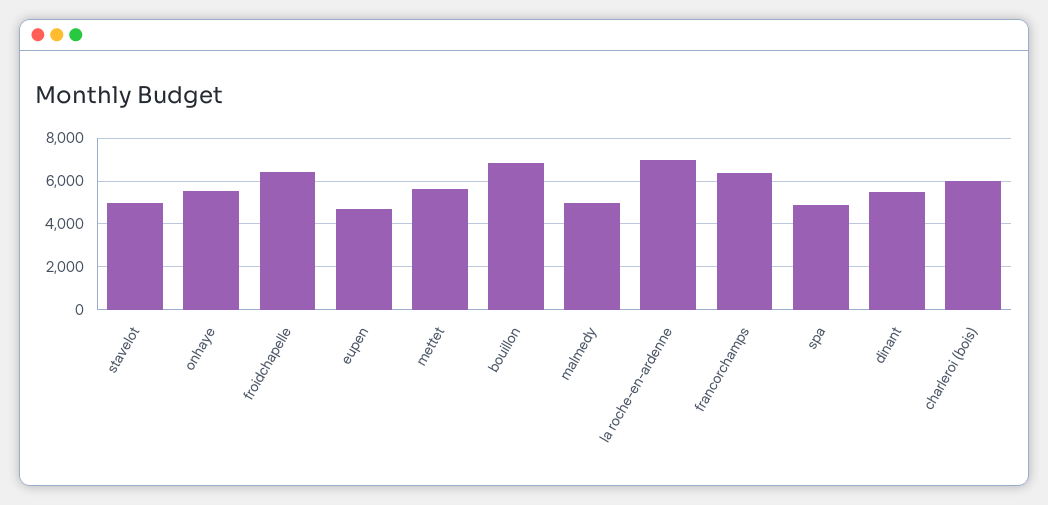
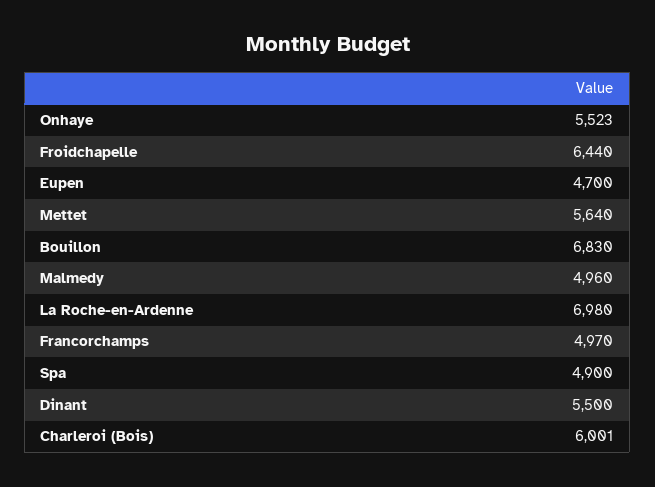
stavelot: 5000 -> none
francorchamps: 6500 -> 4970

